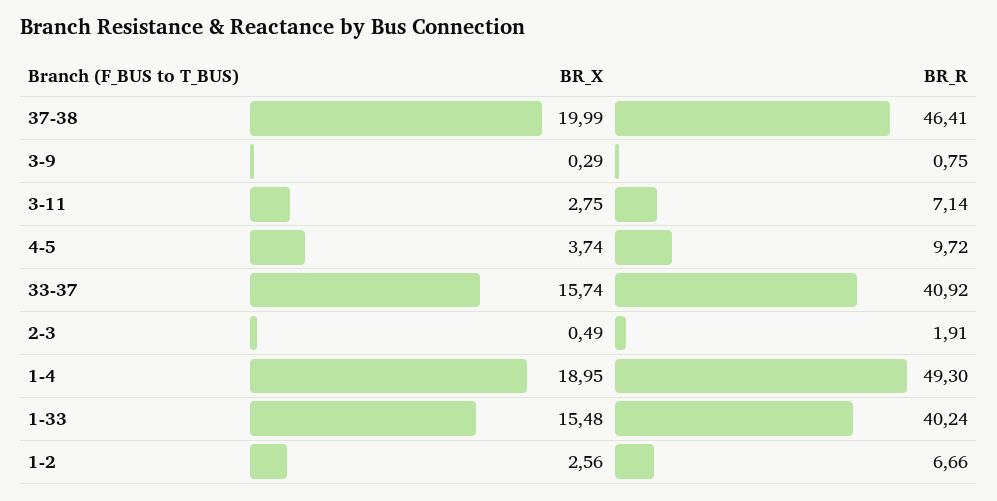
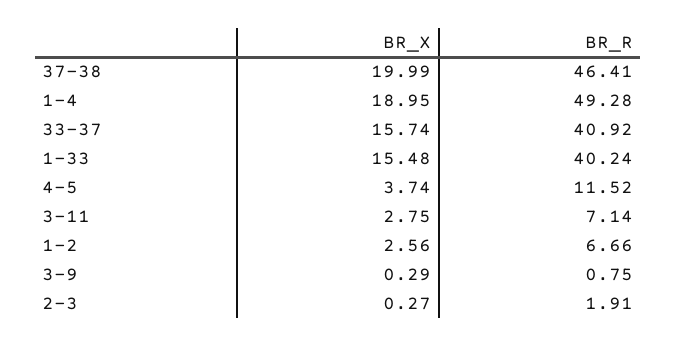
BR_R, 4-5: 9.72 -> 11.52
BR_X, 2-3: 0.49 -> 0.27
BR_R, 1-4: 49.3 -> 49.28

